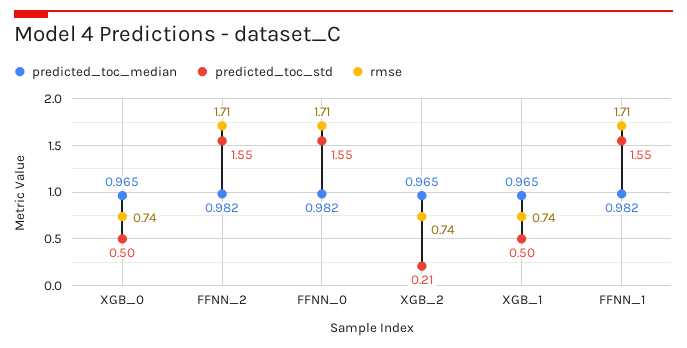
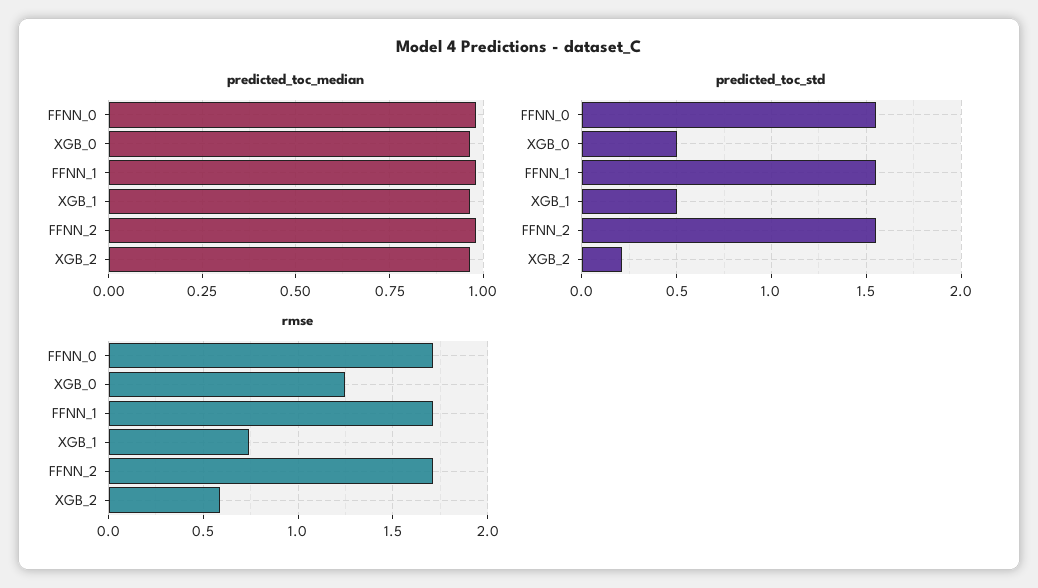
rmse, XGB_0: 0.74 -> 1.25
rmse, XGB_2: 0.74 -> 0.6

